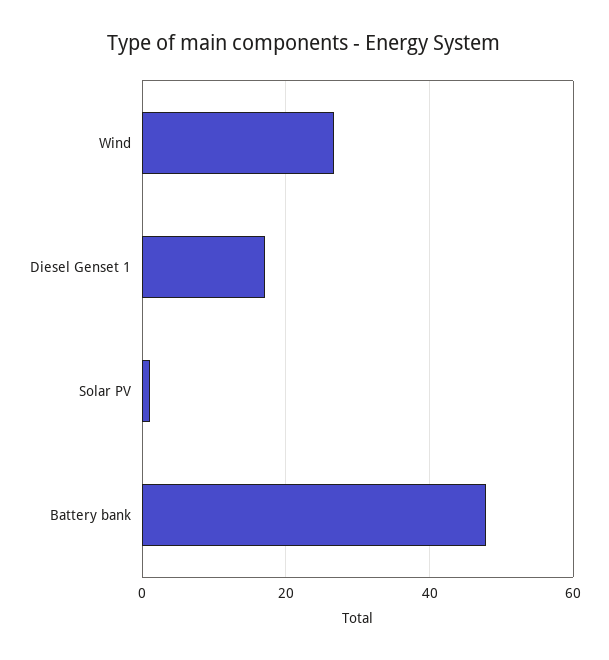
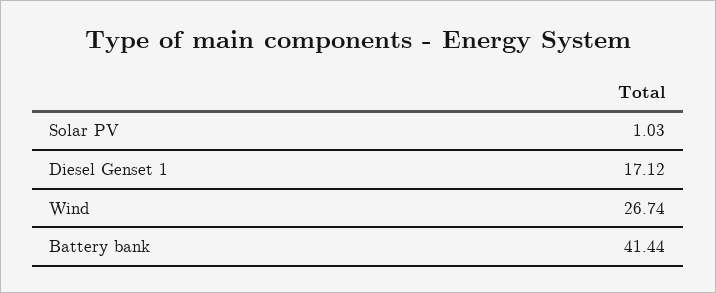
Battery bank: 48 -> 41.44

